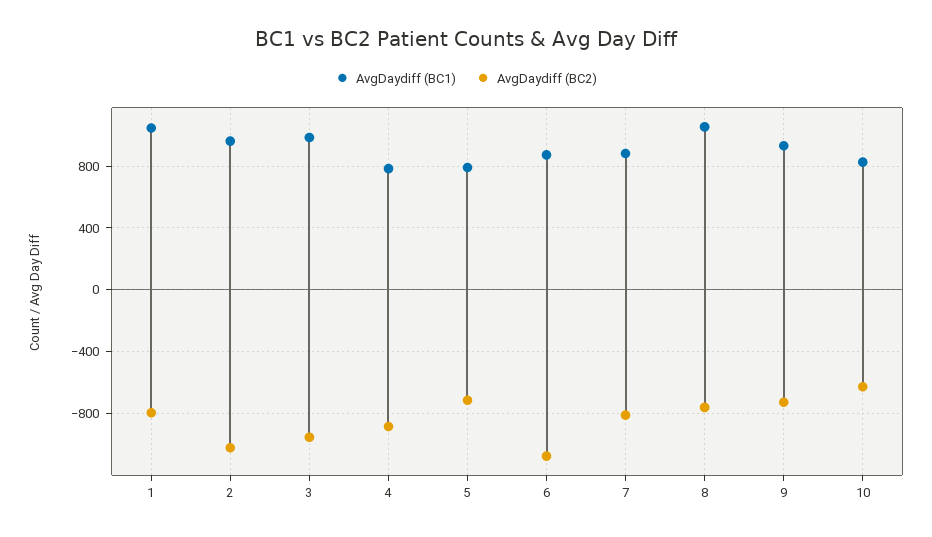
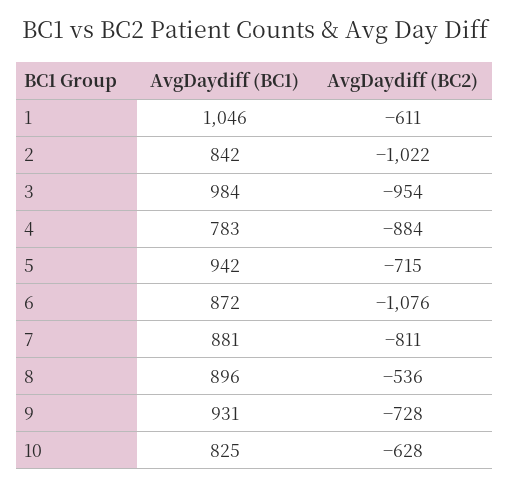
AvgDaydiff (BC2), 1: -800 -> -611
AvgDaydiff (BC1), 2: 950 -> 842
AvgDaydiff (BC1), 5: 800 -> 942
AvgDaydiff (BC1), 8: 1050 -> 896
AvgDaydiff (BC2), 8: -750 -> -536

